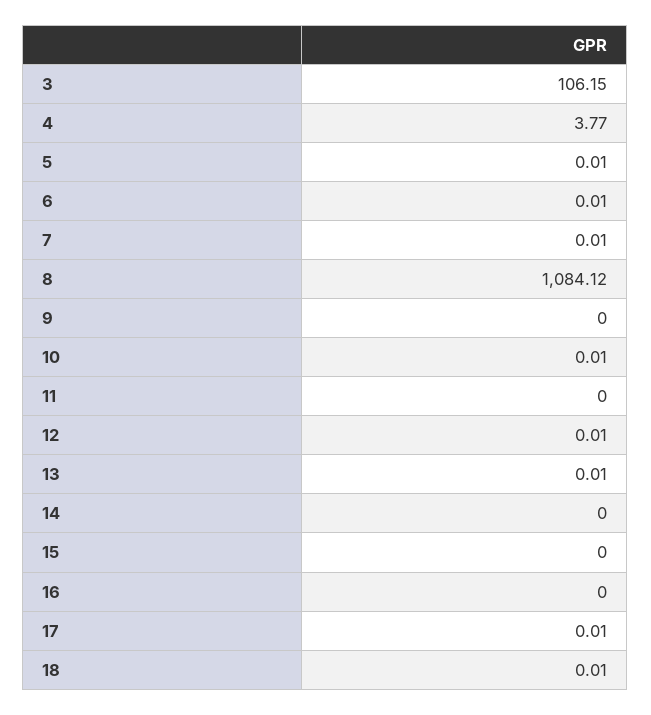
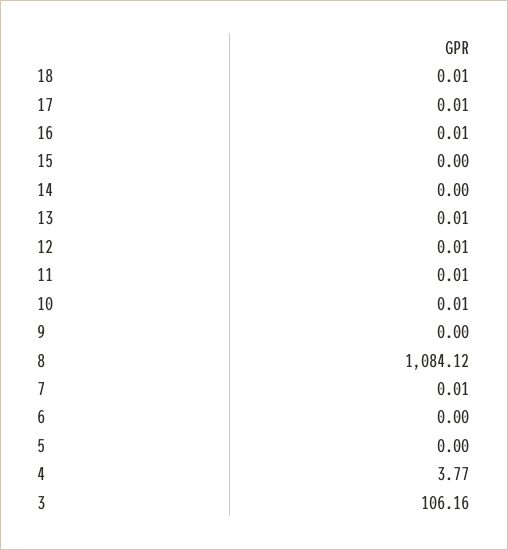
3: 106.15 -> 106.16
5: 0.01 -> 0
6: 0.01 -> 0
11: 0 -> 0.01
16: 0 -> 0.01

